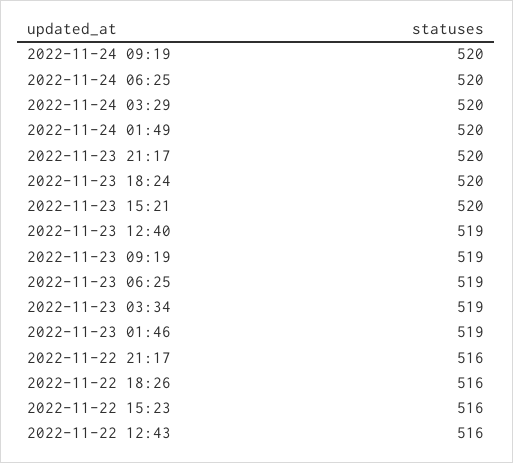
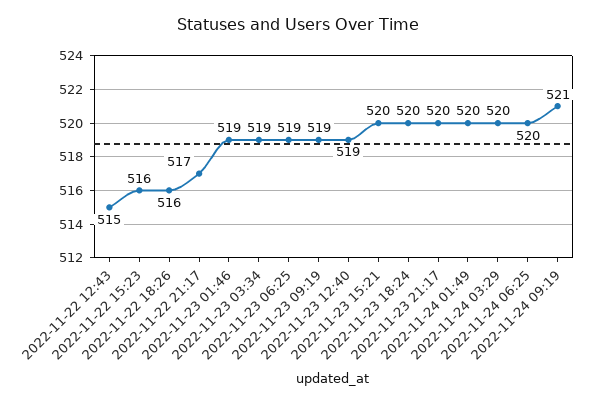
2022-11-24 09:19: 520 -> 521
2022-11-22 21:17: 516 -> 517
2022-11-22 12:43: 516 -> 515

